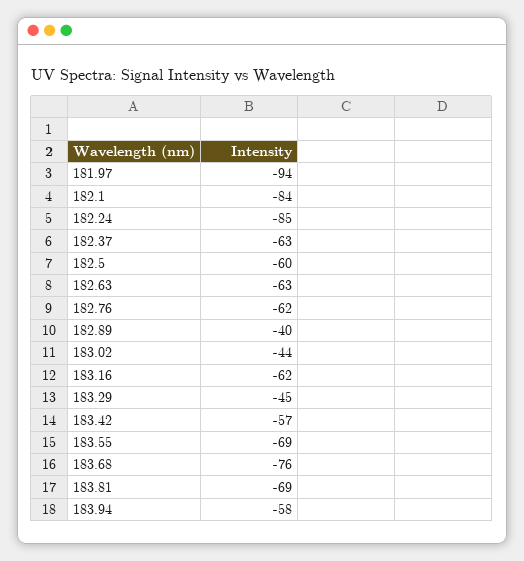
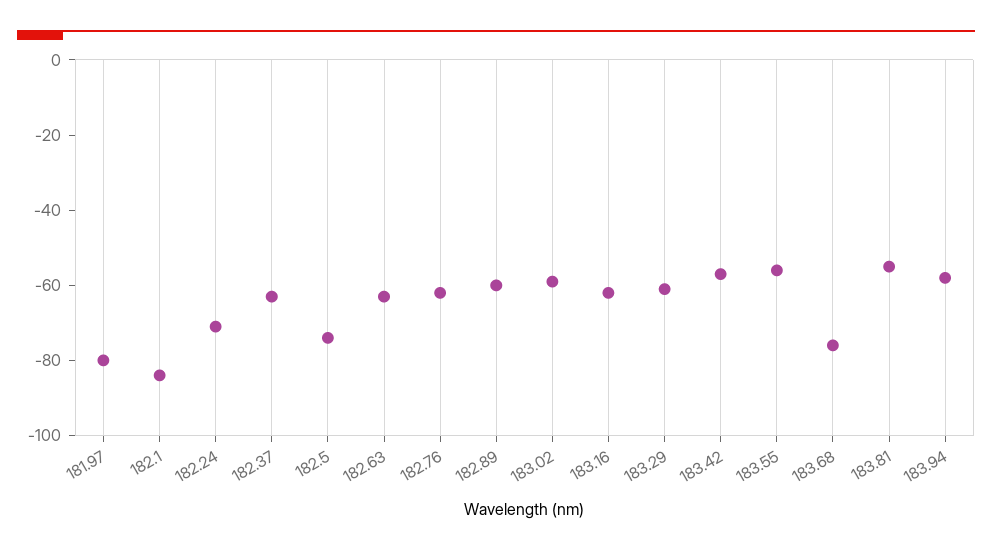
181.97: -94 -> -80
182.24: -85 -> -70
182.5: -60 -> -75
182.89: -40 -> -60
183.02: -44 -> -60
183.29: -45 -> -60
183.55: -69 -> -55
183.81: -69 -> -55

